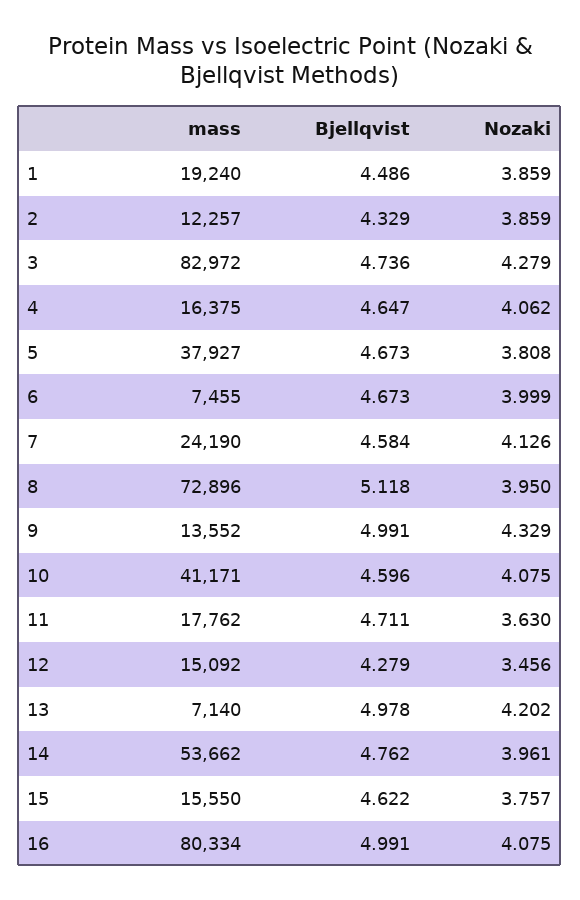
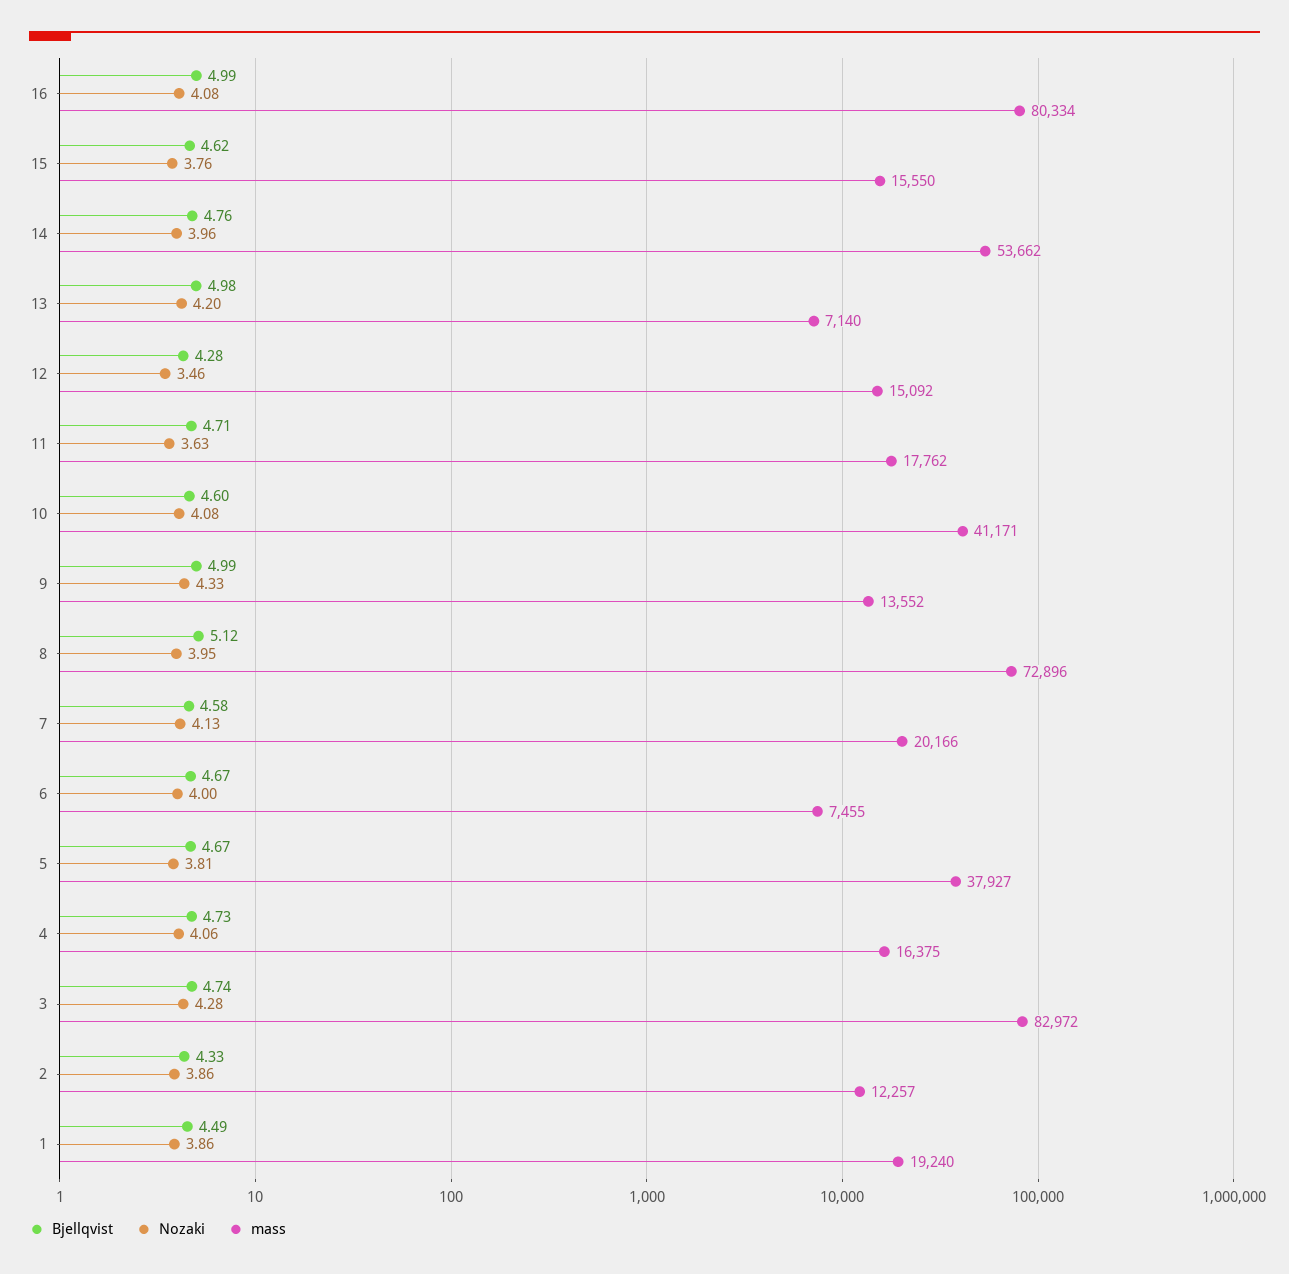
Bjellqvist, 4: 4.647 -> 4.73
mass, 7: 24190 -> 20166

